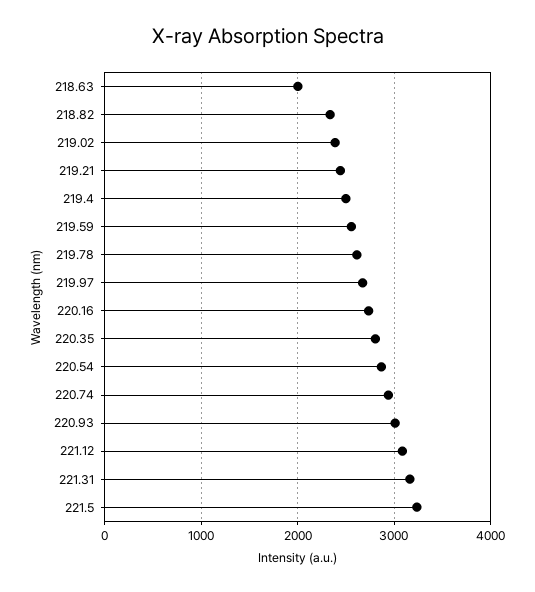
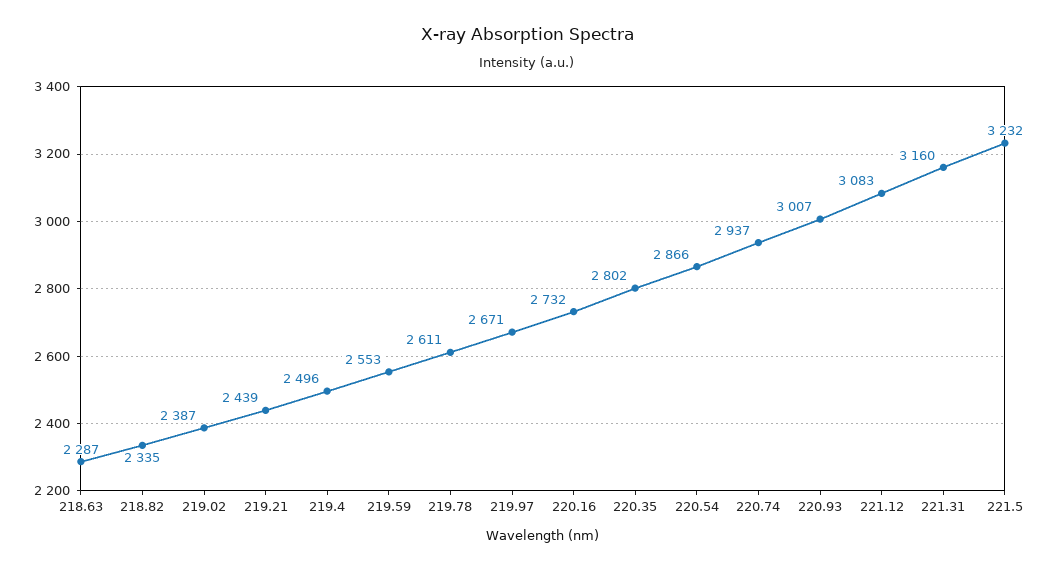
218.63: 2000 -> 2287

